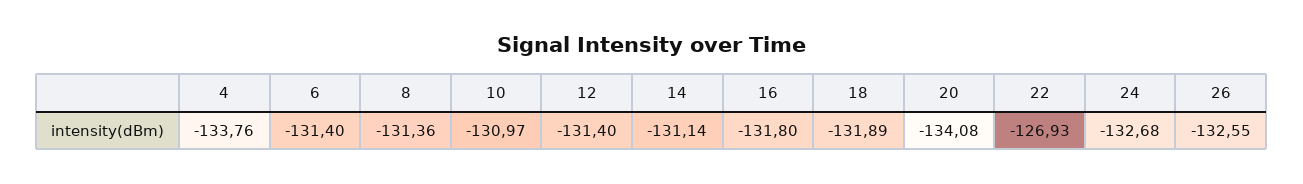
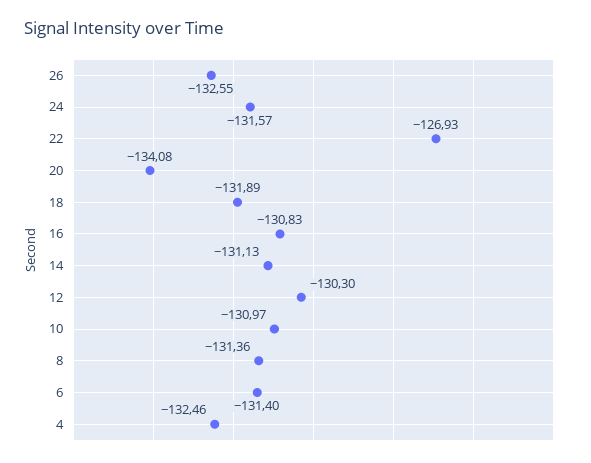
4: -133.76 -> -132.46
12: -131.4 -> -130.3
14: -131.14 -> -131.13
16: -131.8 -> -130.83
24: -132.68 -> -131.57

